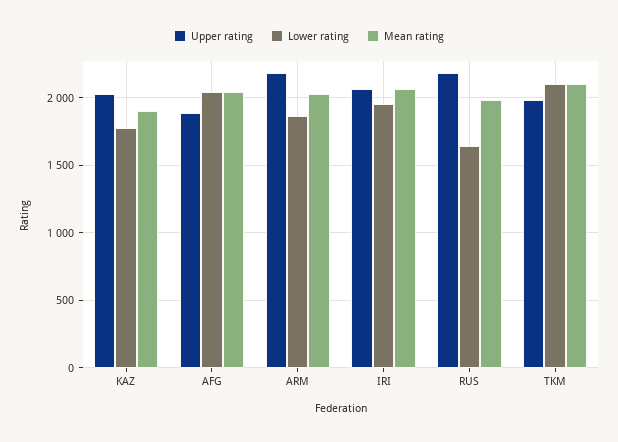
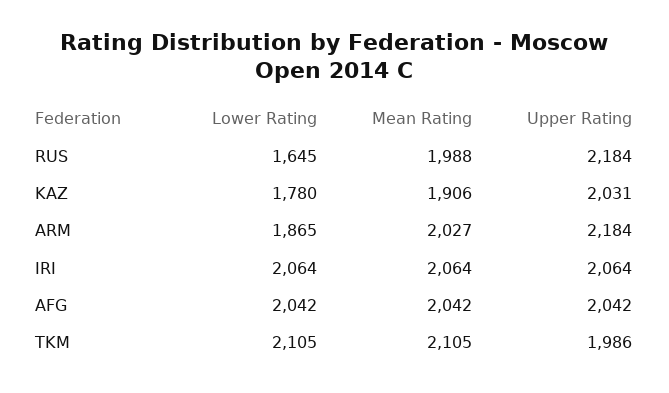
Upper rating, AFG: 1900 -> 2042
Lower rating, IRI: 1950 -> 2064

